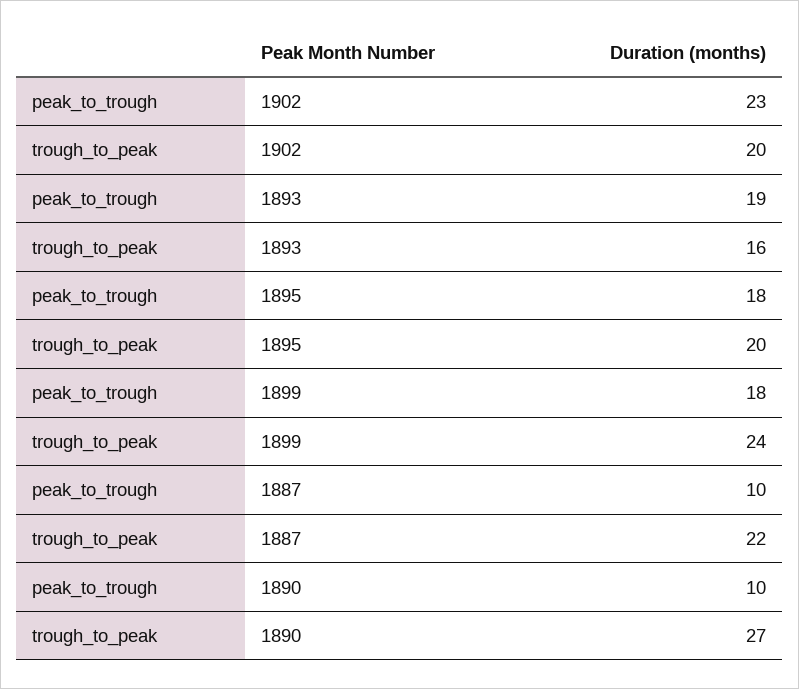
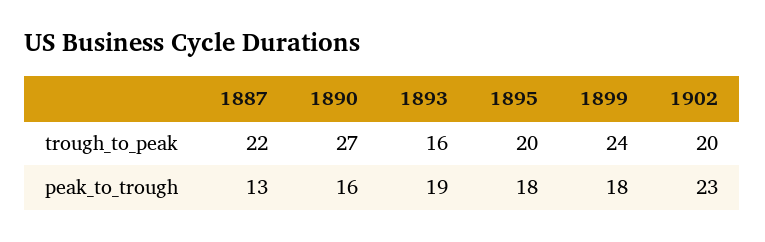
peak_to_trough, 1887: 10 -> 13
peak_to_trough, 1890: 10 -> 16

